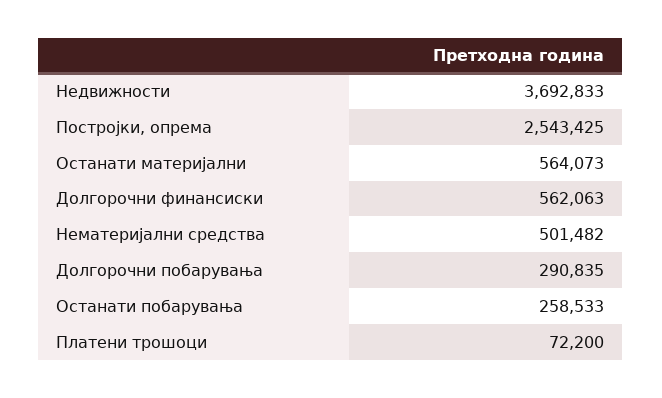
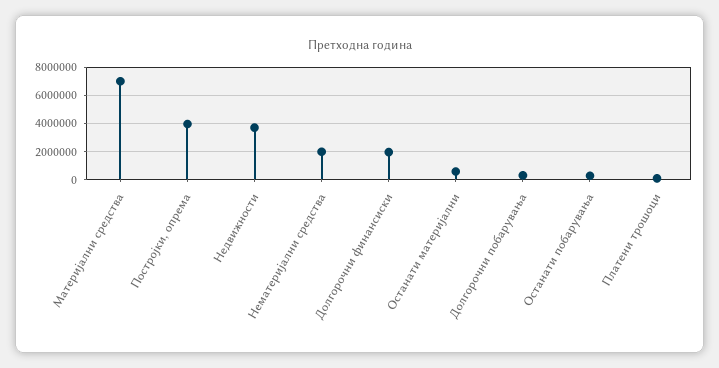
Постројки, опрема: 2543425 -> 4000000
Долгорочни финансиски: 562063 -> 2000000
Нематеријални средства: 501482 -> 2000000
Материјални средства: none -> 7000000

